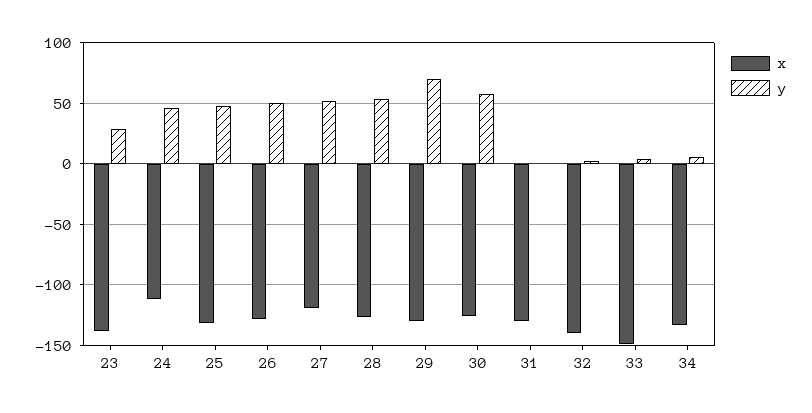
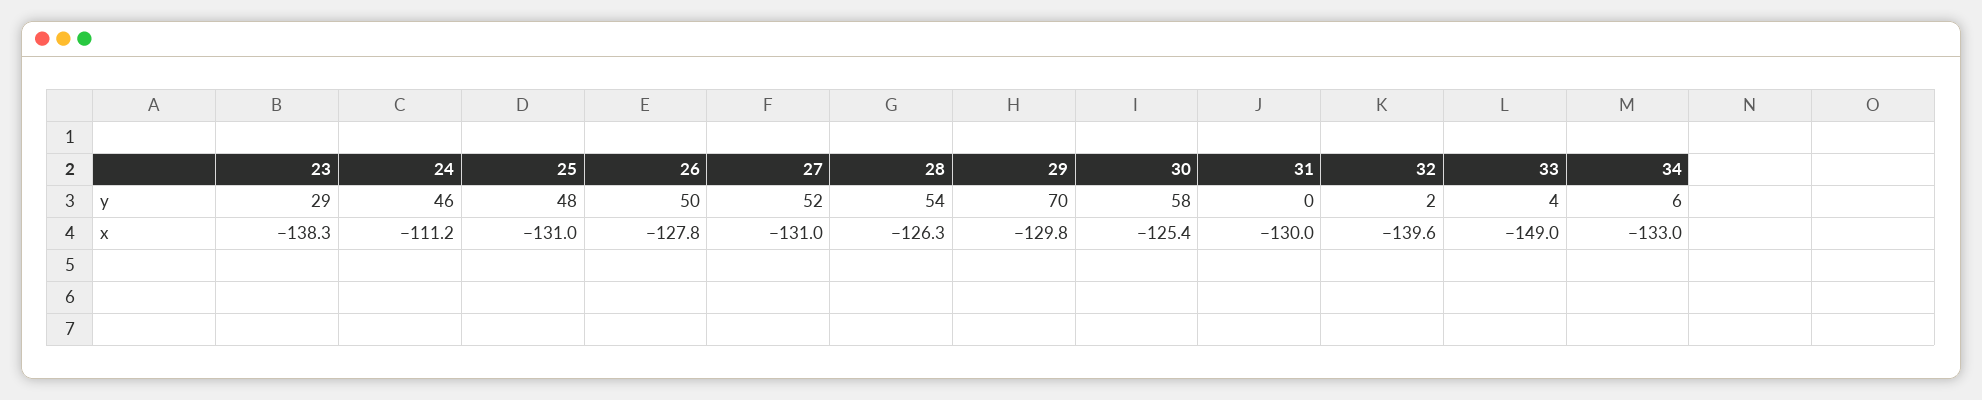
x, 27: -120 -> -131

